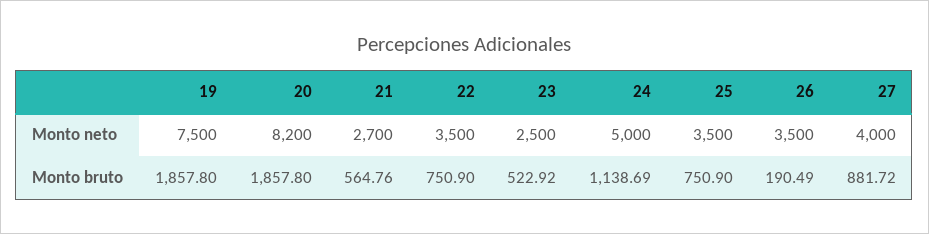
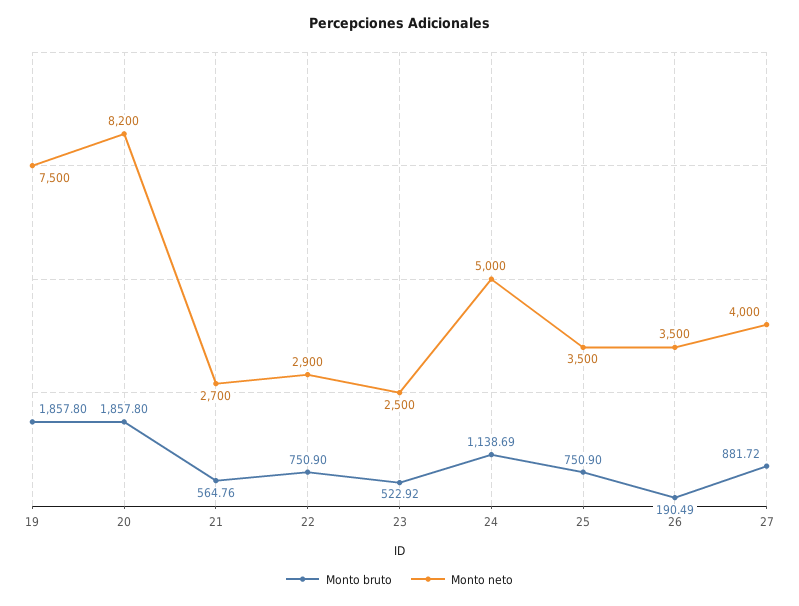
Monto neto, 22: 3500 -> 2900

